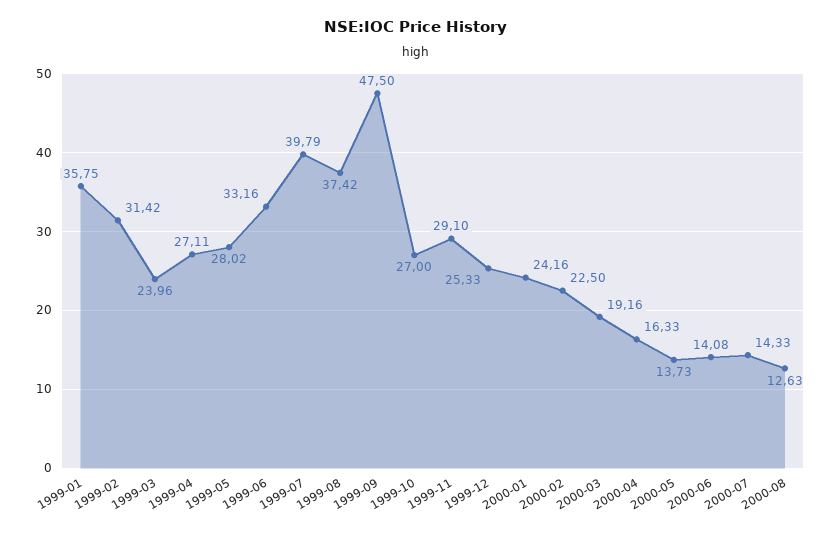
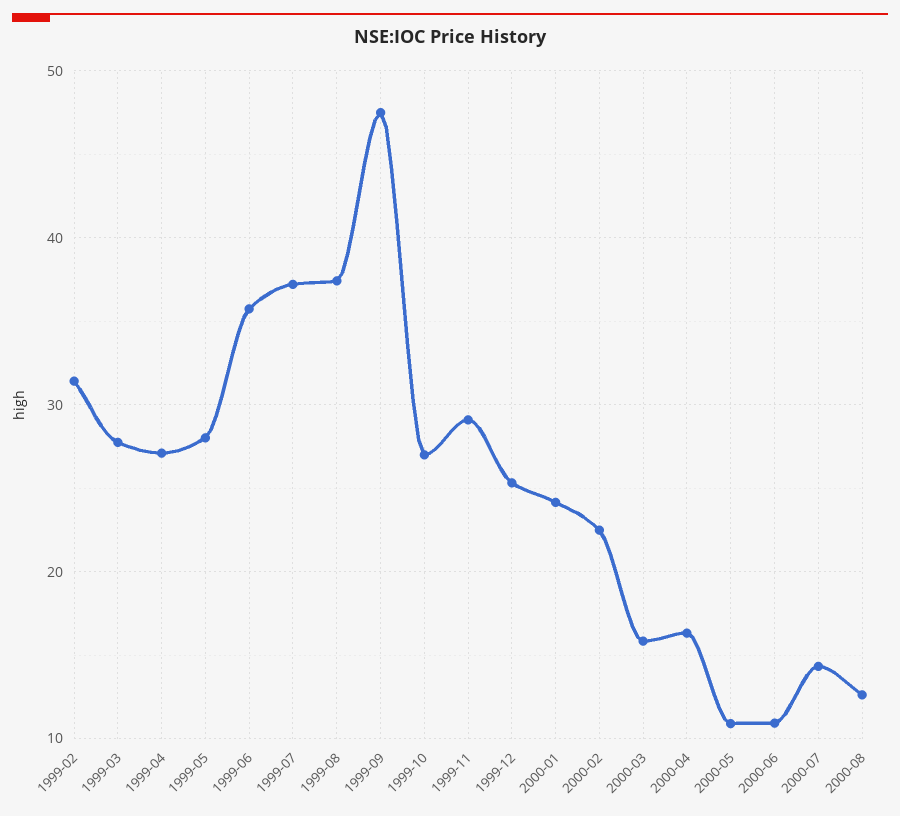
1999-01: 35.75 -> none
1999-03: 23.96 -> 28
1999-06: 33.16 -> 36
1999-07: 39.79 -> 37
2000-03: 19.16 -> 16
2000-05: 13.73 -> 11
2000-06: 14.08 -> 11

